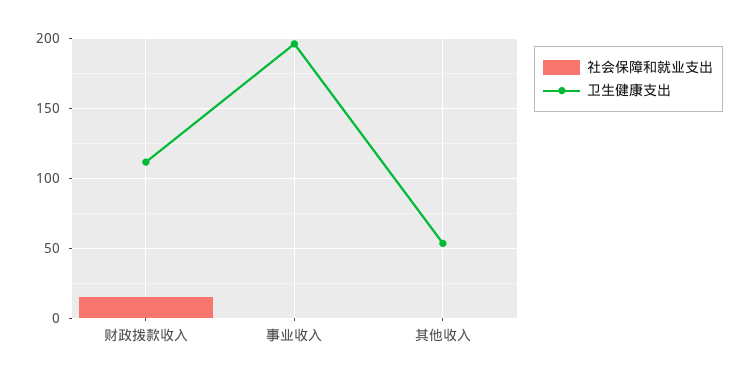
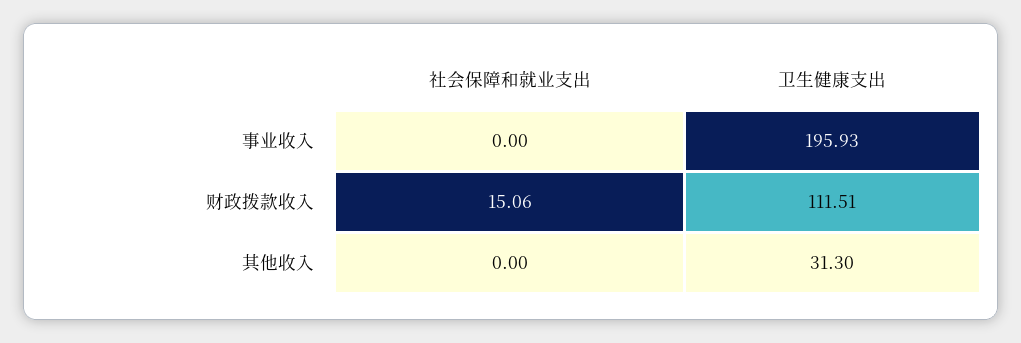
卫生健康支出, 其他收入: 55 -> 31.3

